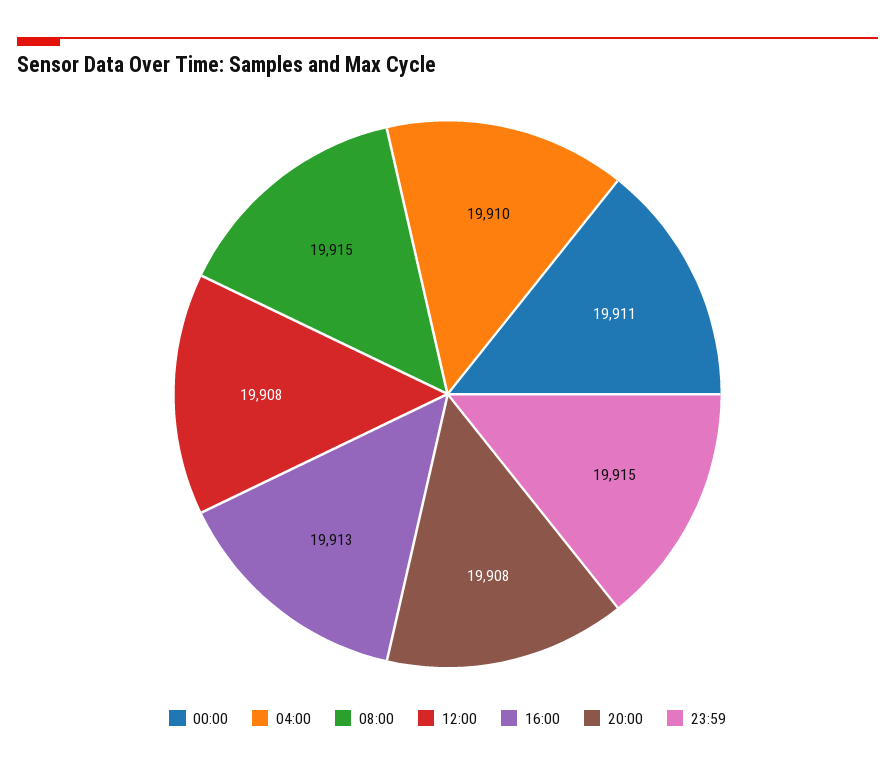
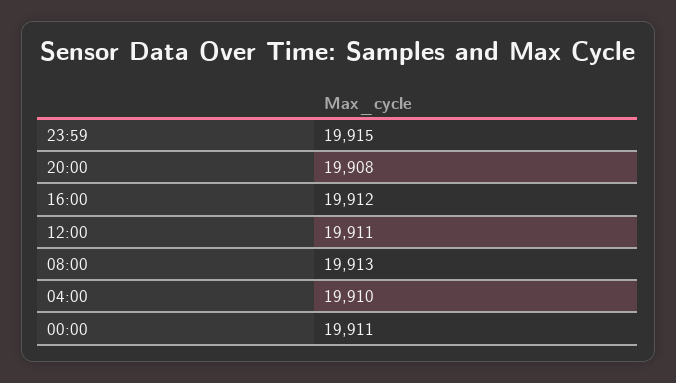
08:00: 19915 -> 19913
12:00: 19908 -> 19911
16:00: 19913 -> 19912

